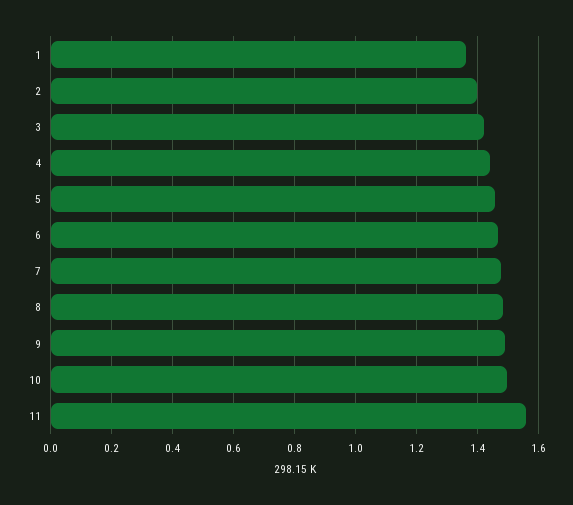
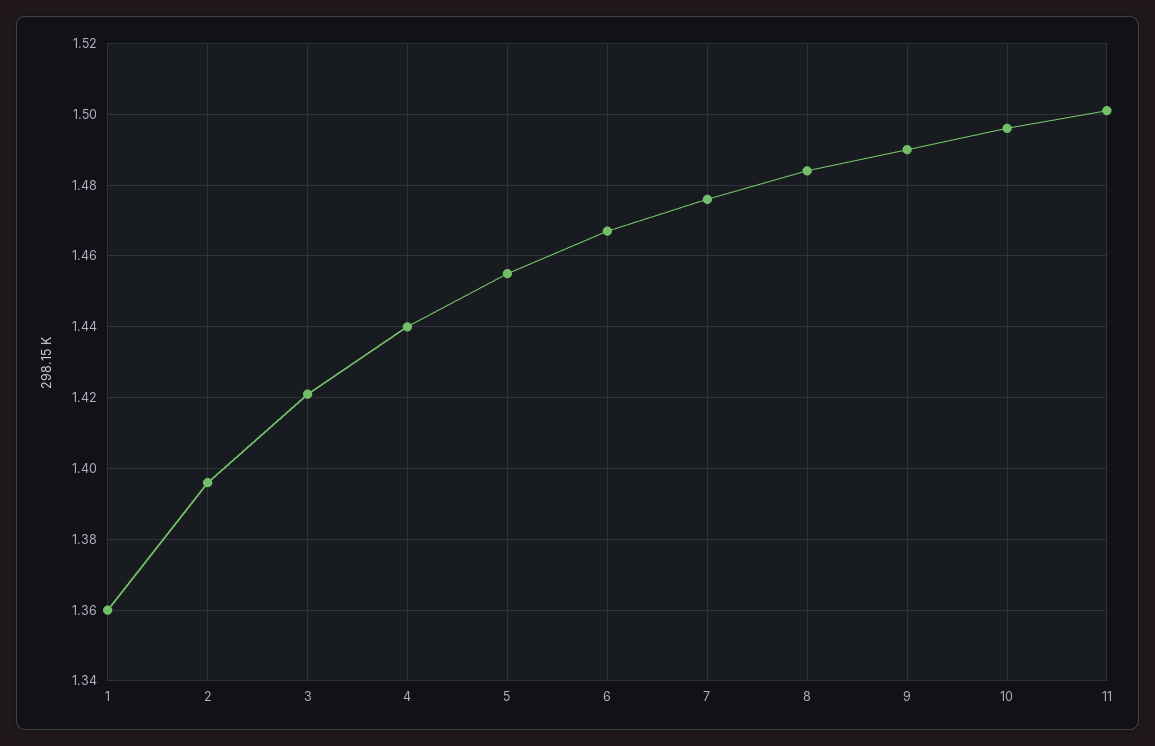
11: 1.56 -> 1.5

